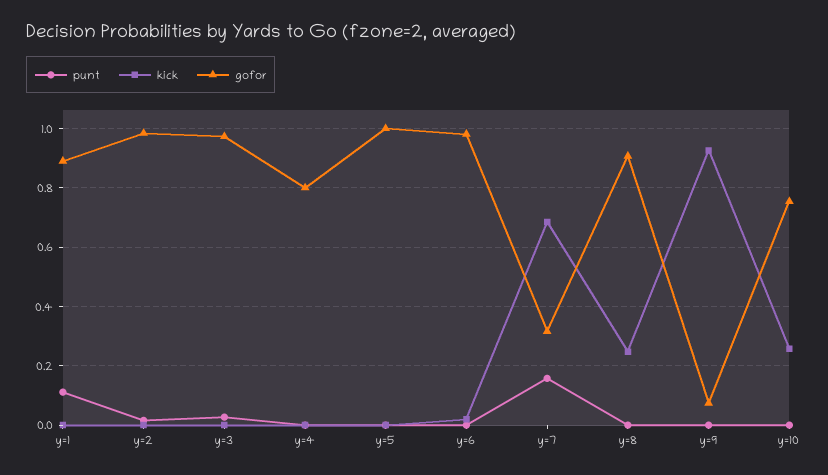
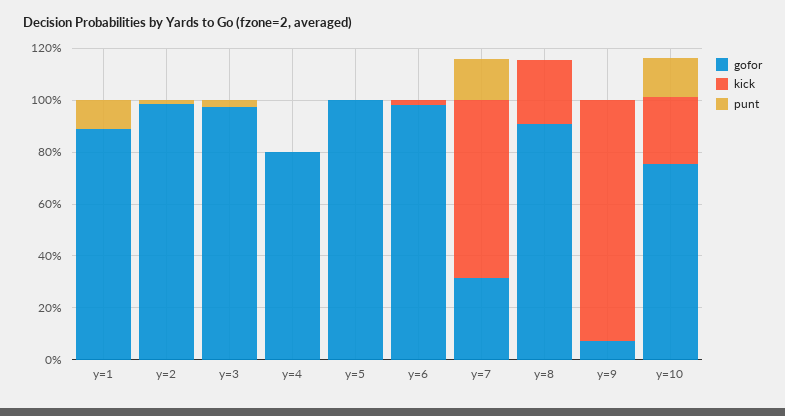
punt, y=10: 0 -> 0.15

